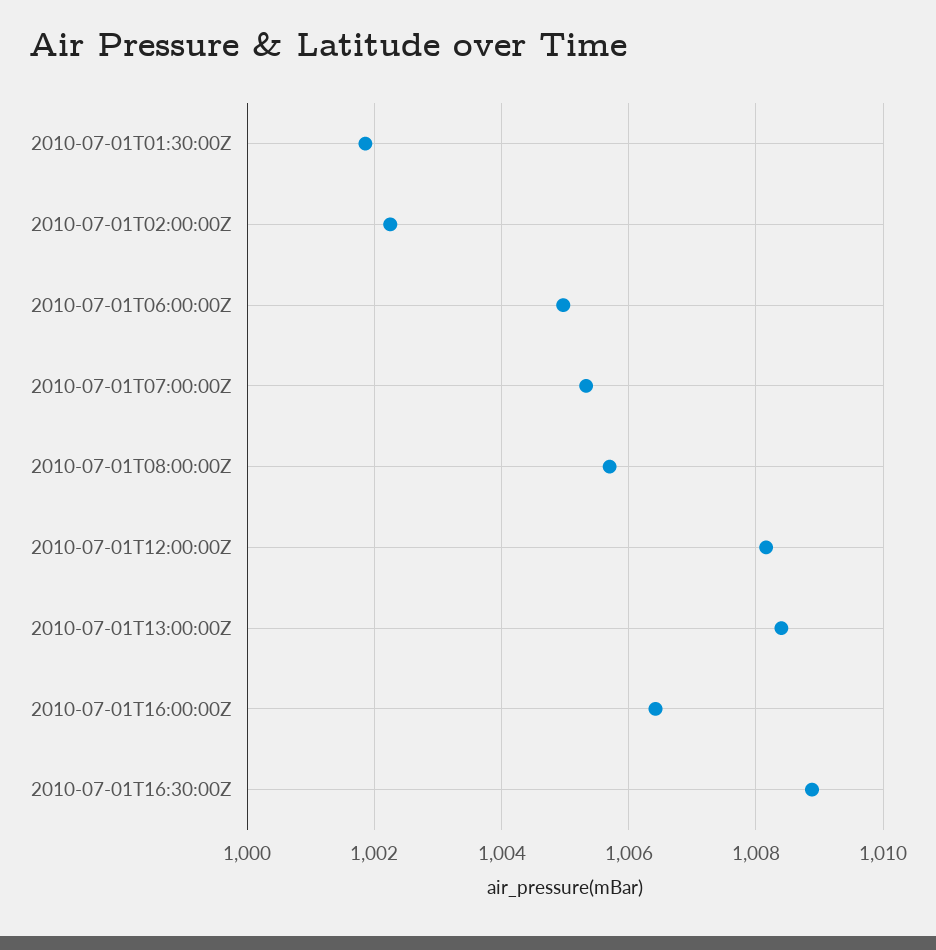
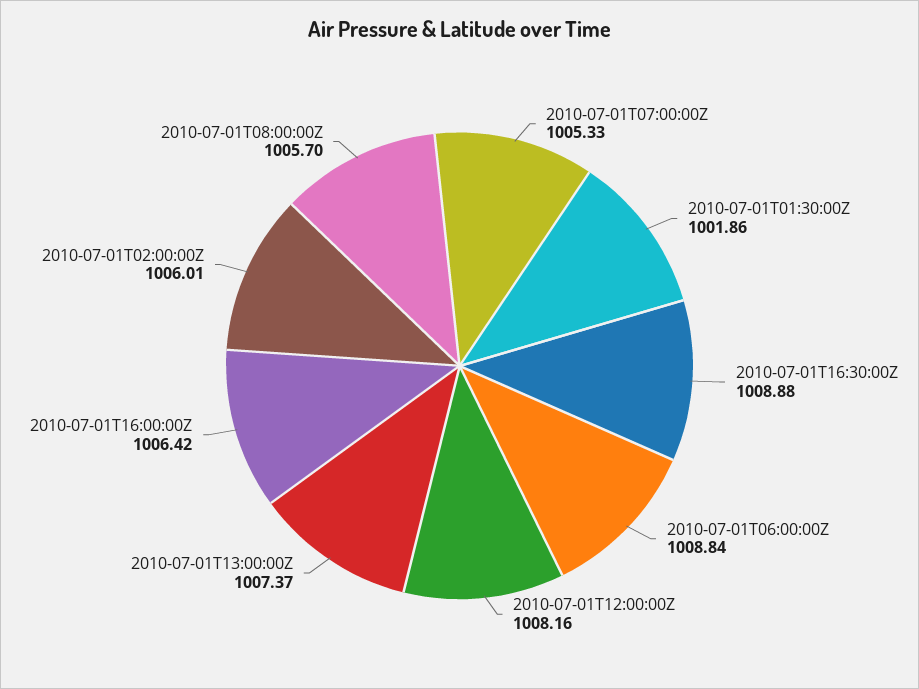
2010-07-01T02:00:00Z: 1002.2 -> 1006.01
2010-07-01T06:00:00Z: 1005 -> 1008.84
2010-07-01T13:00:00Z: 1008.4 -> 1007.37

